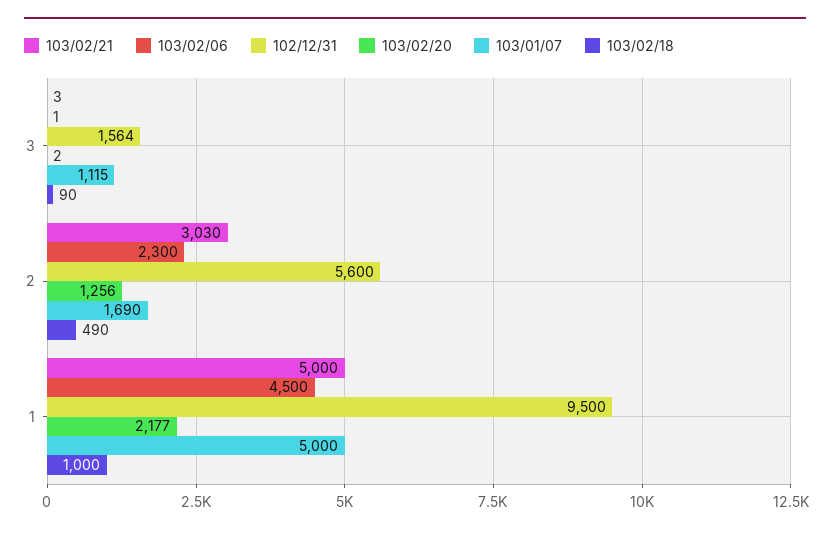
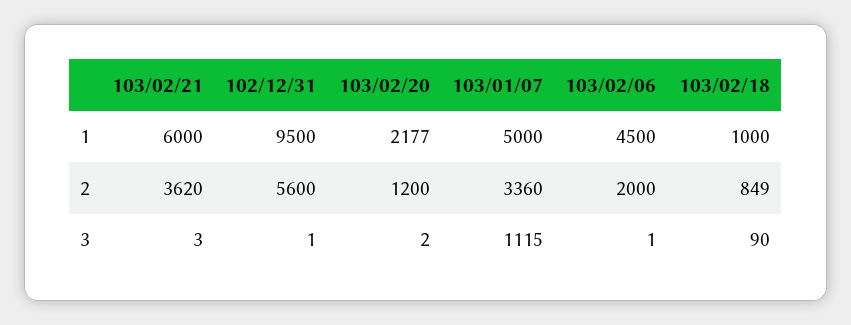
102/12/31, 3: 1564 -> 1
103/02/21, 2: 3030 -> 3620
103/02/06, 2: 2300 -> 2000
103/02/20, 2: 1256 -> 1200
103/01/07, 2: 1690 -> 3360
103/02/18, 2: 490 -> 849
103/02/21, 1: 5000 -> 6000

